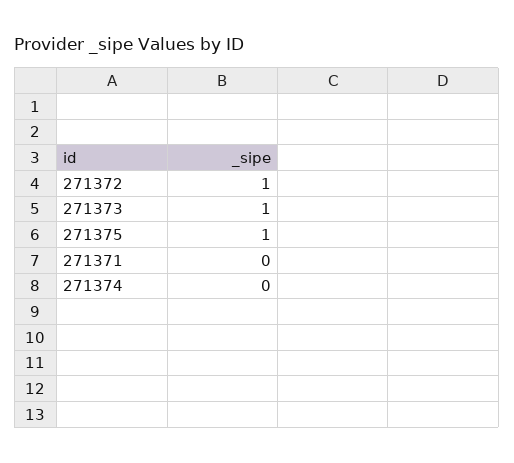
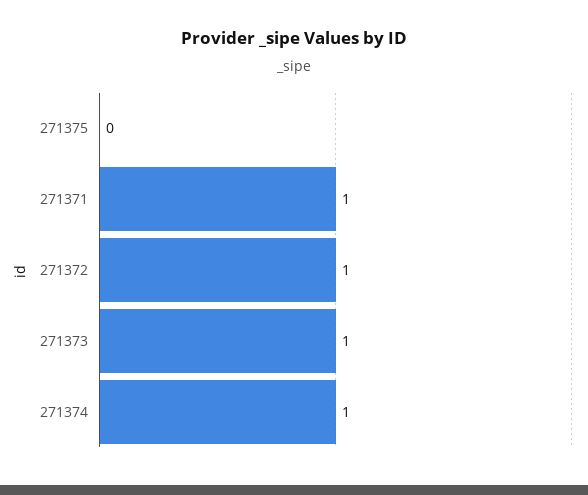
271375: 1 -> 0
271371: 0 -> 1
271374: 0 -> 1

